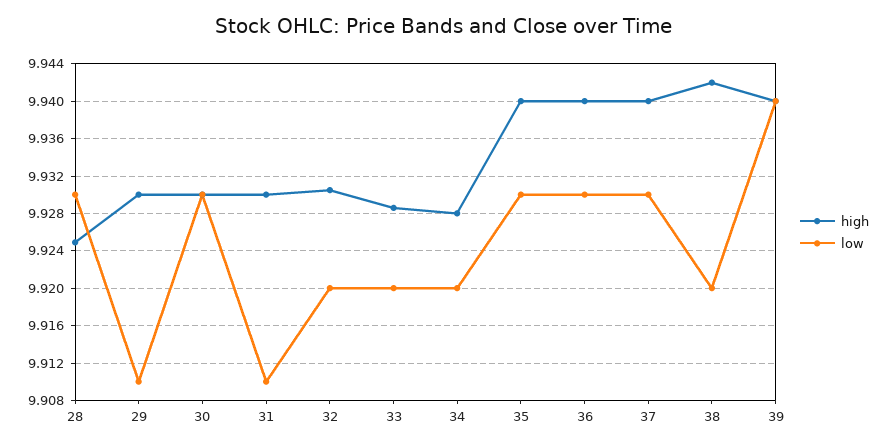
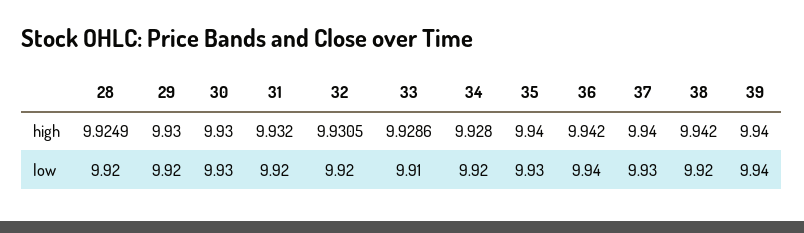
low, 28: 9.93 -> 9.92
low, 29: 9.91 -> 9.92
high, 31: 9.93 -> 9.932
low, 31: 9.91 -> 9.92
low, 33: 9.92 -> 9.91
high, 36: 9.94 -> 9.942
low, 36: 9.93 -> 9.94

